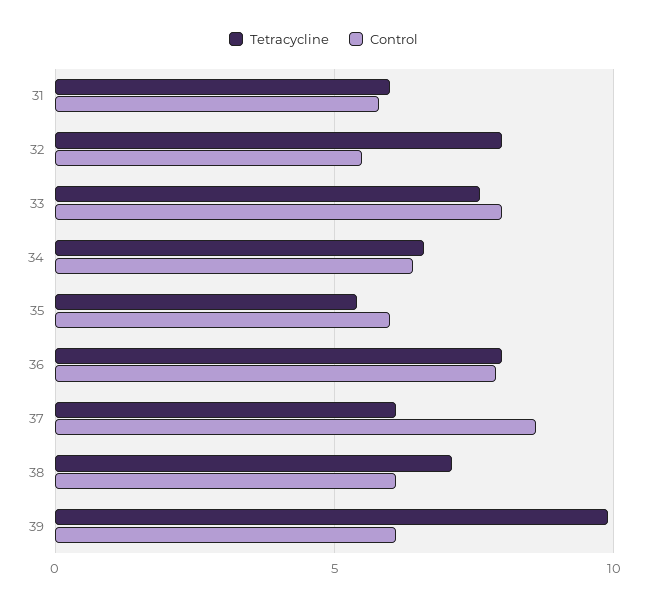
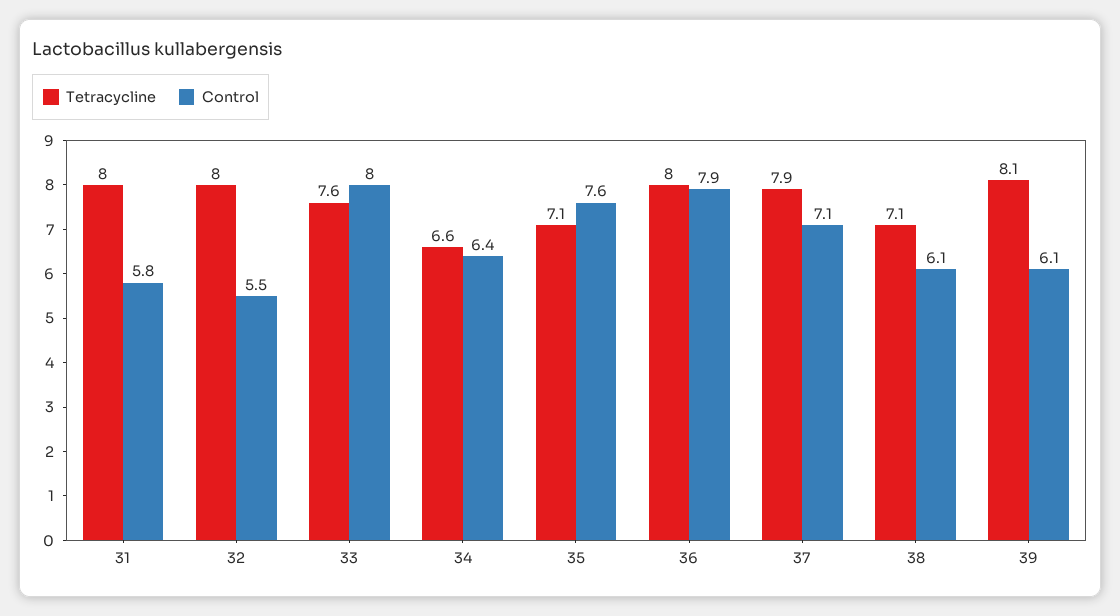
Tetracycline, 31: 6 -> 8
Tetracycline, 35: 5.5 -> 7.1
Control, 35: 6 -> 7.6
Tetracycline, 37: 6 -> 7.9
Control, 37: 8.5 -> 7.1
Tetracycline, 39: 10 -> 8.1

